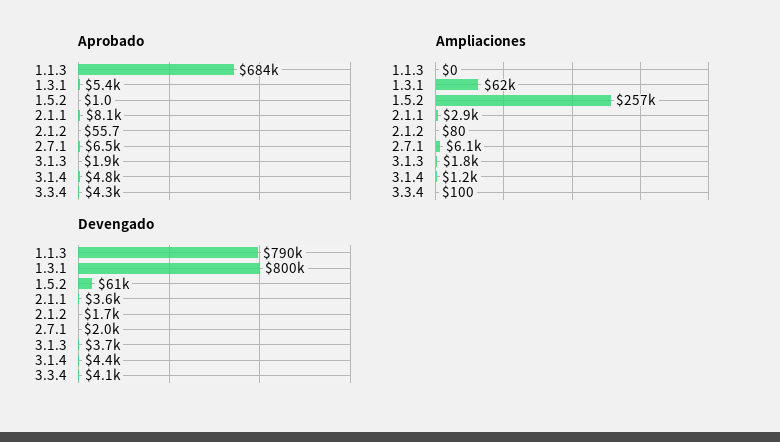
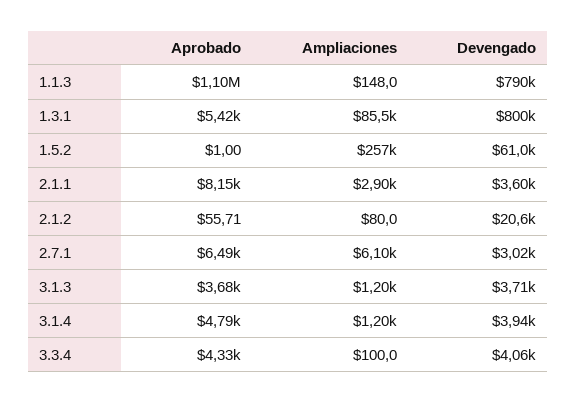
Aprobado, 1.1.3: 684000 -> 1100000
Aprobado, 3.1.3: 1900 -> 3680
Ampliaciones, 1.1.3: 0 -> 148
Ampliaciones, 1.3.1: 62000 -> 85500
Ampliaciones, 3.1.3: 1800 -> 1200
Devengado, 2.1.2: 1700 -> 20600
Devengado, 2.7.1: 2000 -> 3020
Devengado, 3.1.4: 4400 -> 3940

